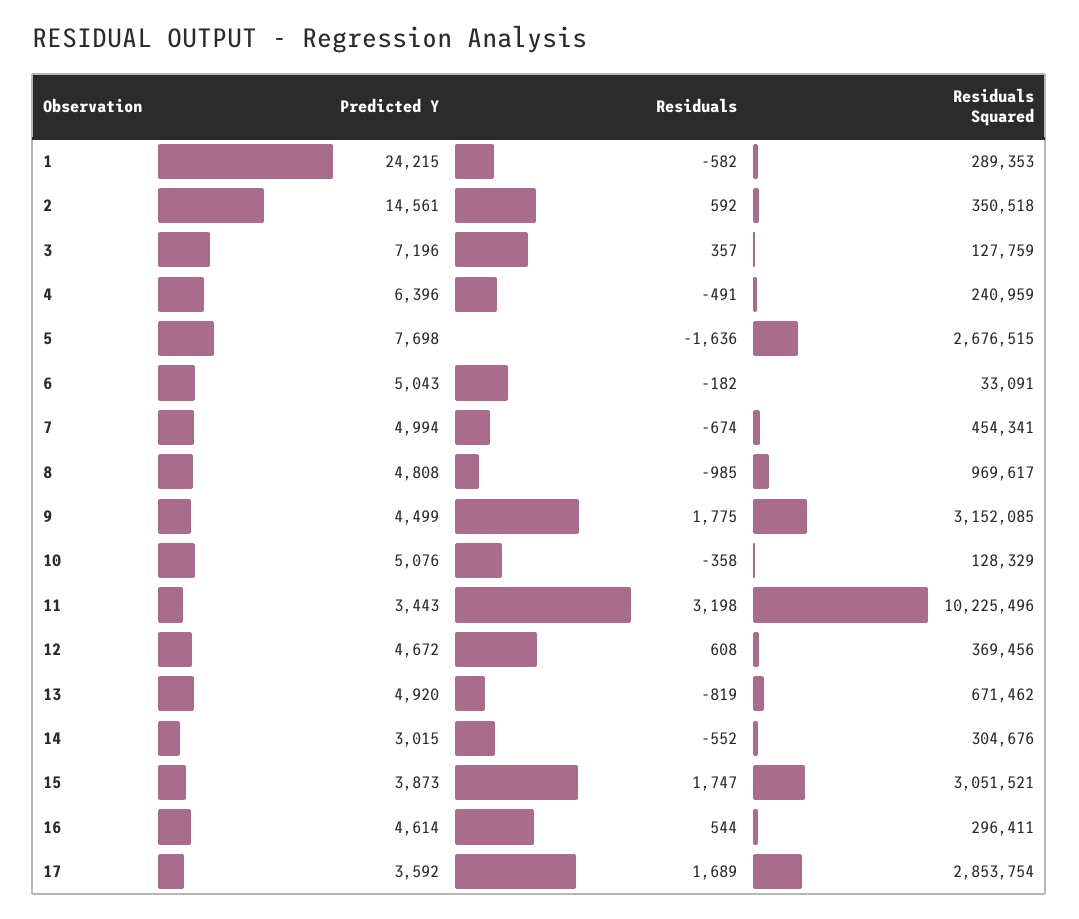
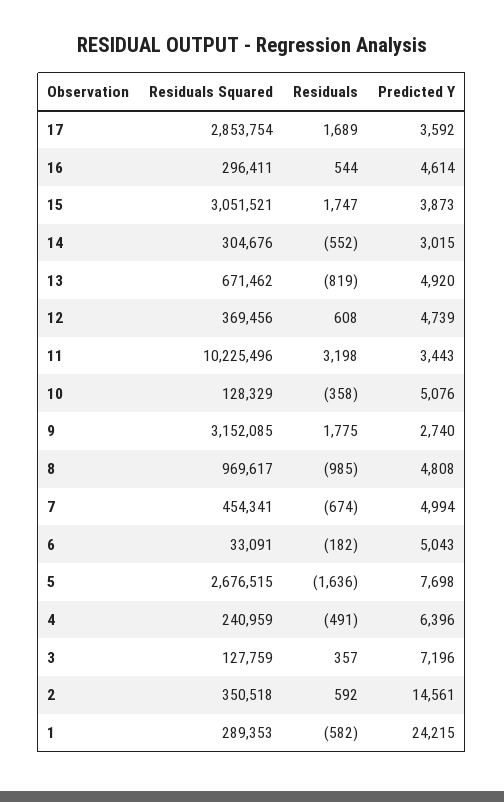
Predicted Y, 9: 4499 -> 2740
Predicted Y, 12: 4672 -> 4739

